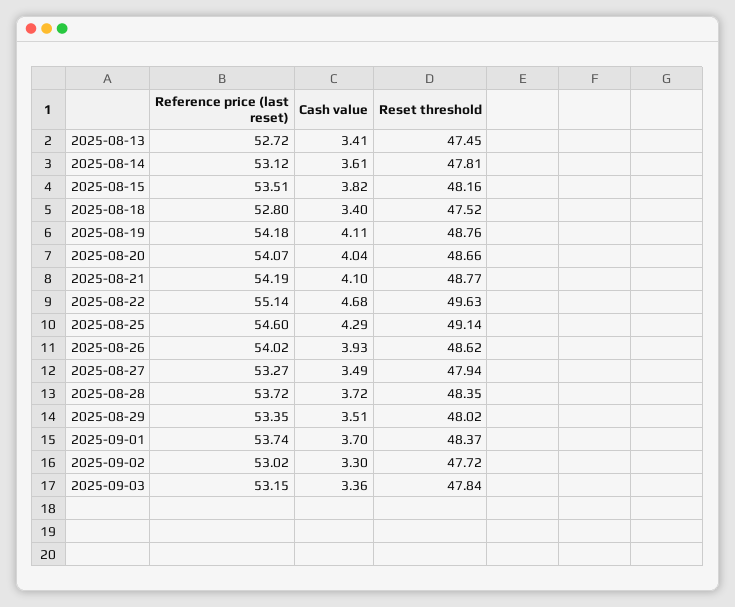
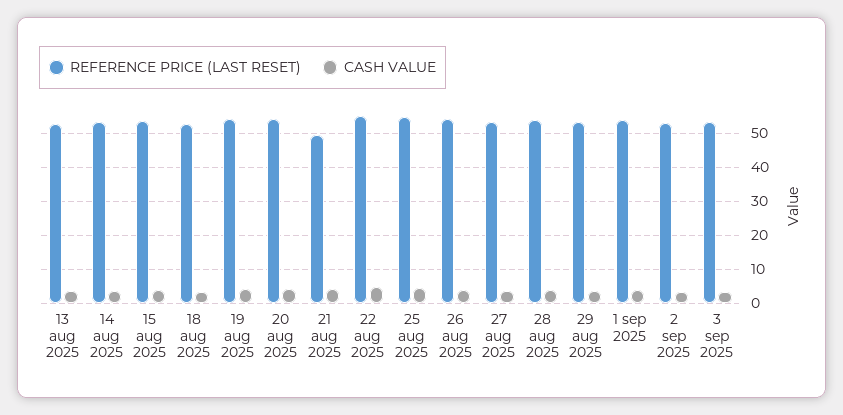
Reset threshold, 2025-08-13: 47.45 -> none
Reset threshold, 2025-08-14: 47.81 -> none
Reset threshold, 2025-08-15: 48.16 -> none
Reset threshold, 2025-08-18: 47.52 -> none
Reset threshold, 2025-08-19: 48.76 -> none
Reset threshold, 2025-08-20: 48.66 -> none
Reference price (last reset), 2025-08-21: 54.19 -> 50
Reset threshold, 2025-08-21: 48.77 -> none
Reset threshold, 2025-08-22: 49.63 -> none
Reset threshold, 2025-08-25: 49.14 -> none
Reset threshold, 2025-08-26: 48.62 -> none
Reset threshold, 2025-08-27: 47.94 -> none
Reset threshold, 2025-08-28: 48.35 -> none
Reset threshold, 2025-08-29: 48.02 -> none
Reset threshold, 2025-09-01: 48.37 -> none
Reset threshold, 2025-09-02: 47.72 -> none
Reset threshold, 2025-09-03: 47.84 -> none

